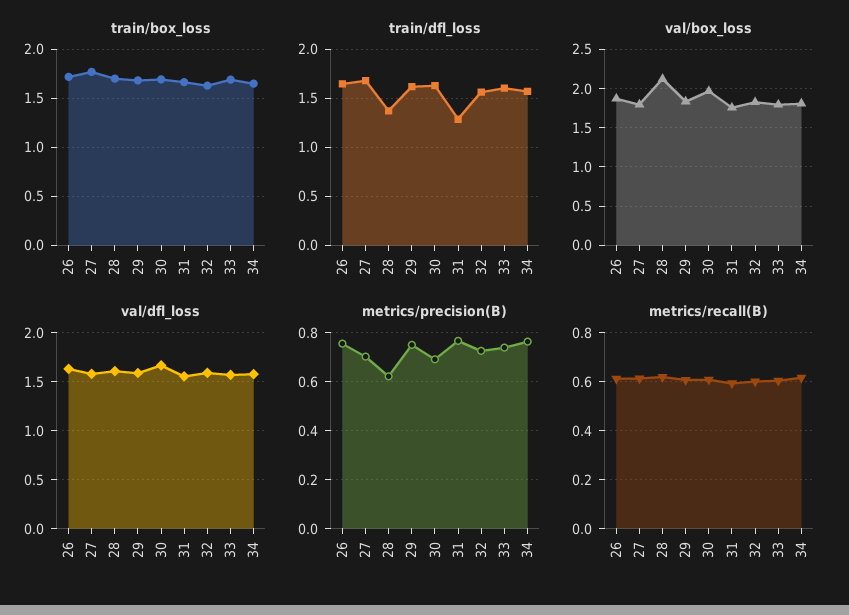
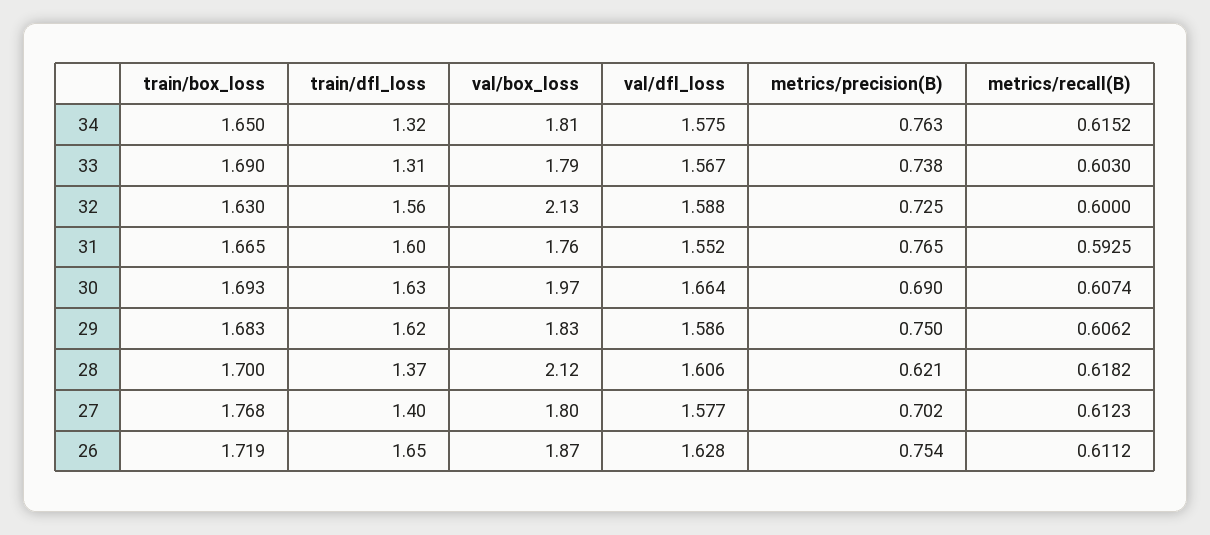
train/dfl_loss, 27: 1.7 -> 1.4
train/dfl_loss, 31: 1.3 -> 1.6
train/dfl_loss, 33: 1.6 -> 1.31
train/dfl_loss, 34: 1.6 -> 1.32
val/box_loss, 32: 1.8 -> 2.13

